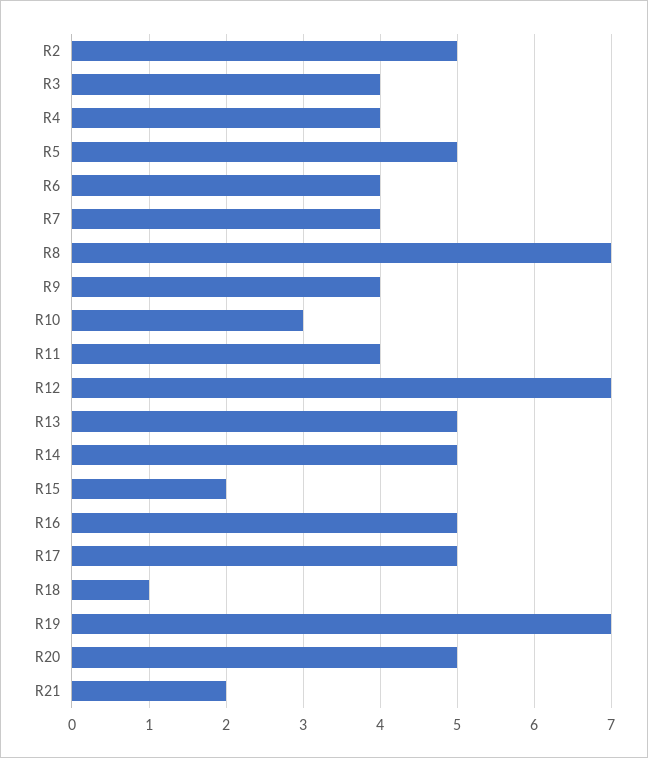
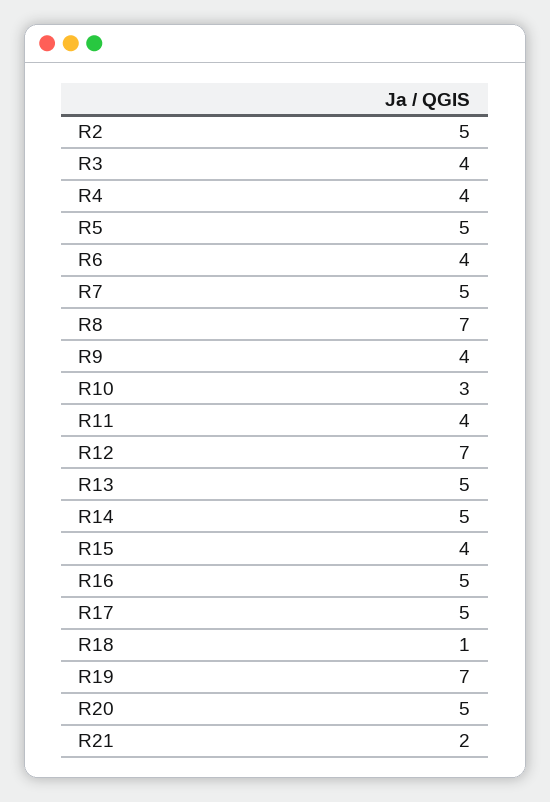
R7: 4 -> 5
R15: 2 -> 4

